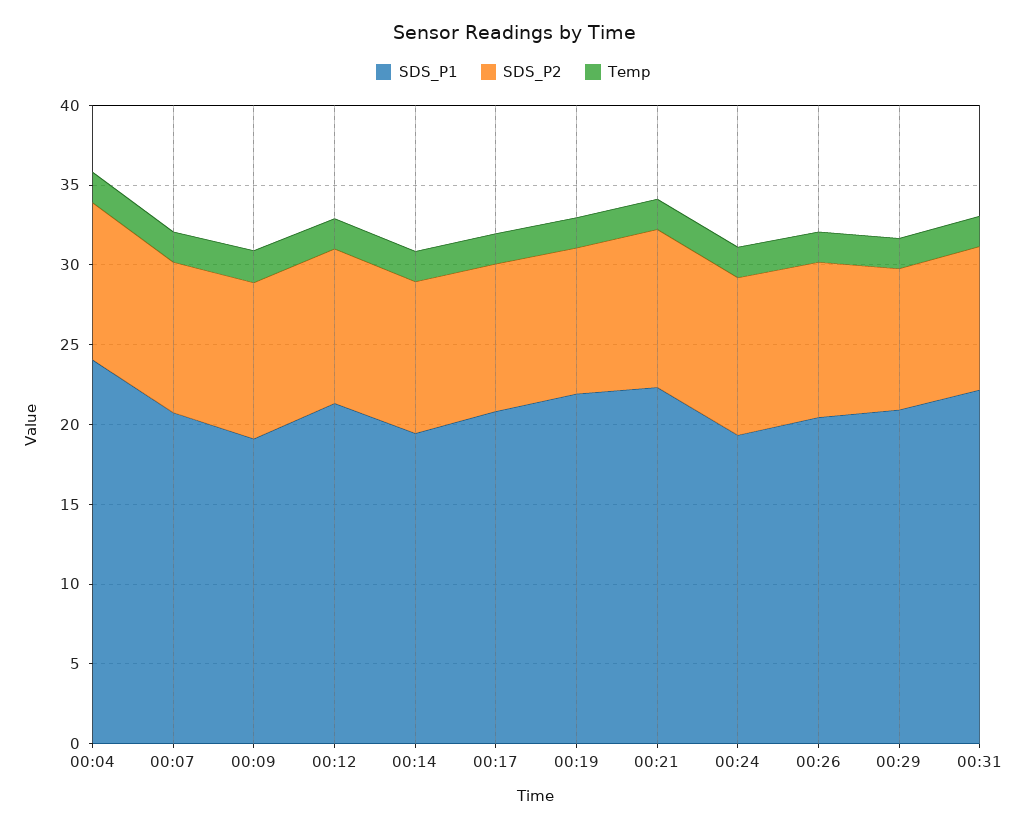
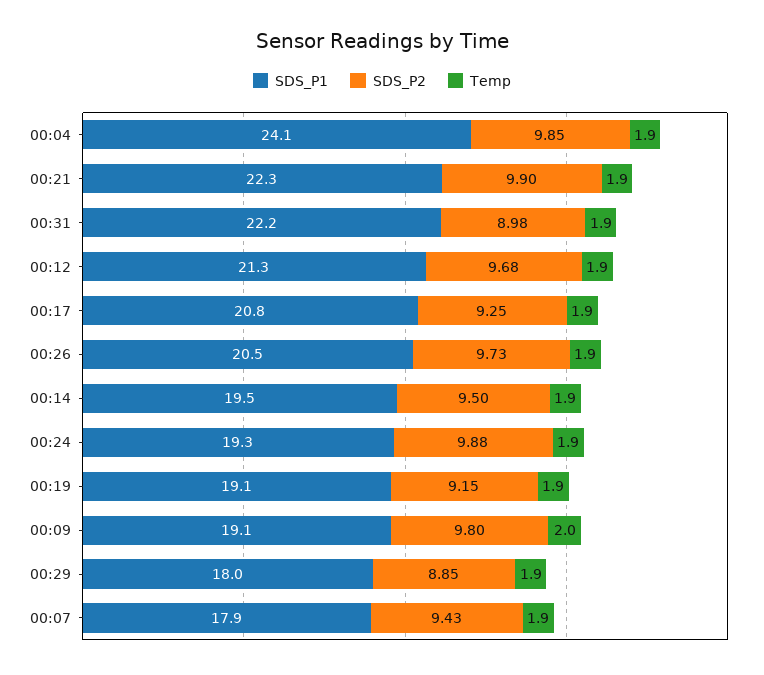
SDS_P1, 00:07: 21 -> 17.9
SDS_P1, 00:19: 22 -> 19.1
SDS_P1, 00:29: 21 -> 18

